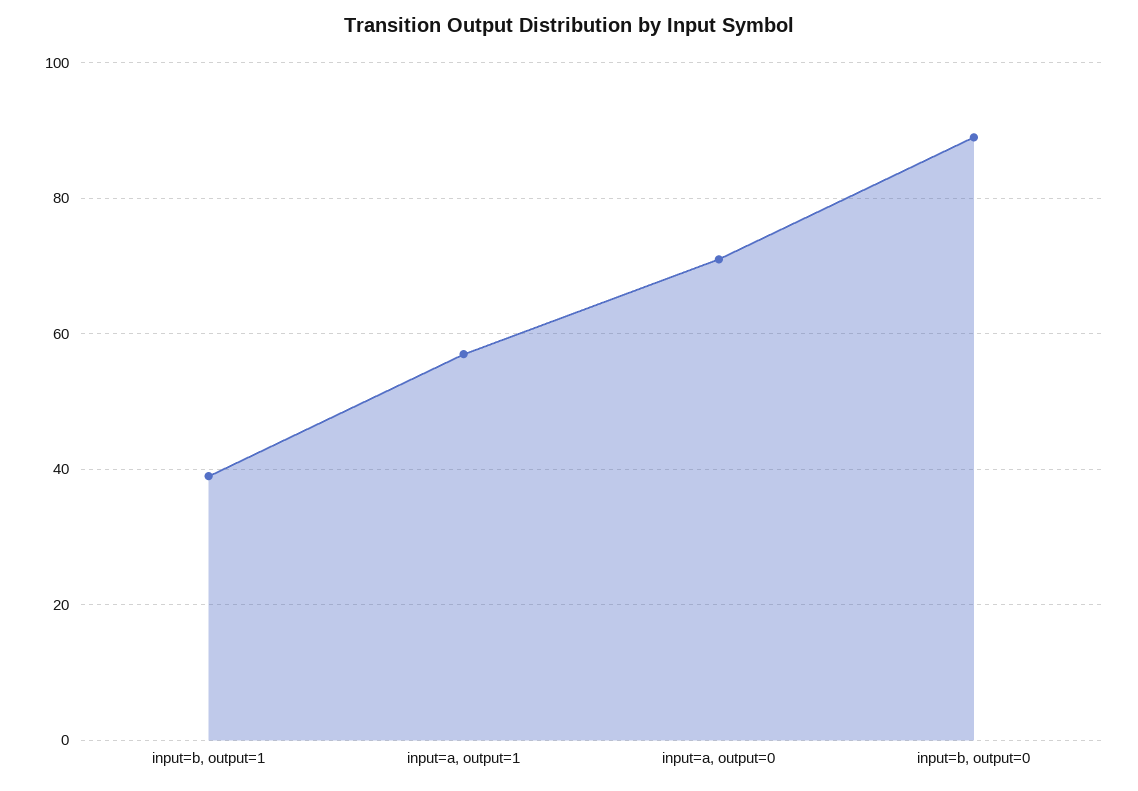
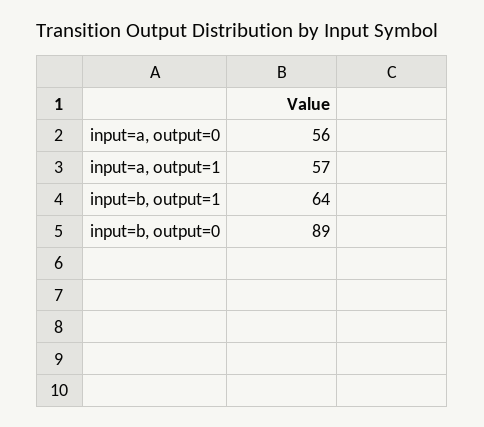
input=b, output=1: 40 -> 64
input=a, output=0: 70 -> 56

